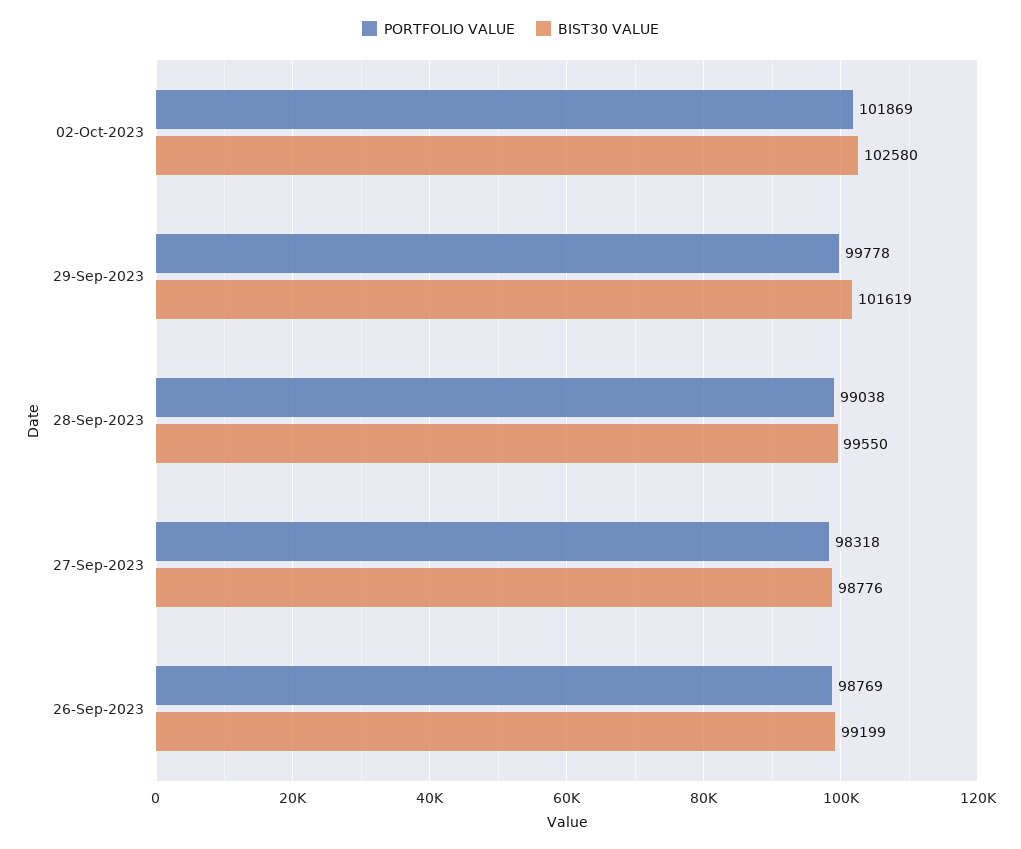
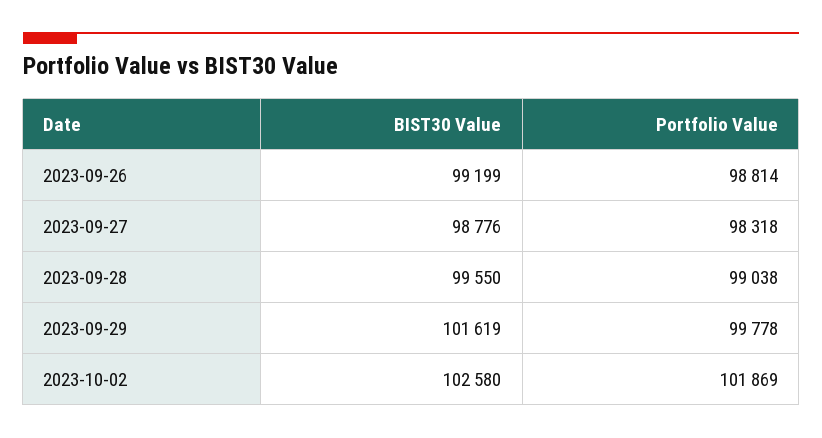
PORTFOLIO VALUE, 26-Sep-2023: 98769 -> 98814

